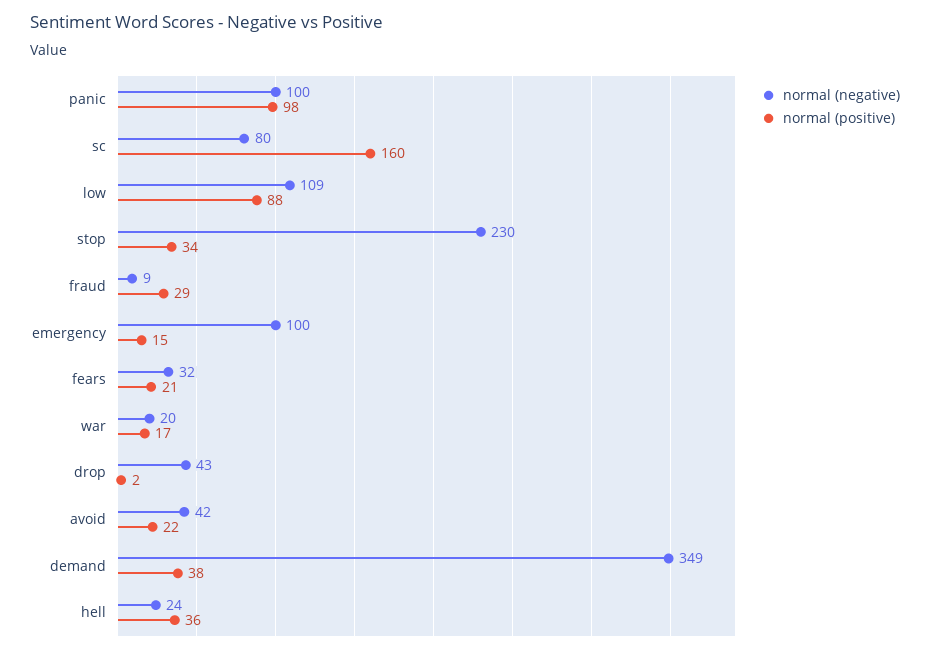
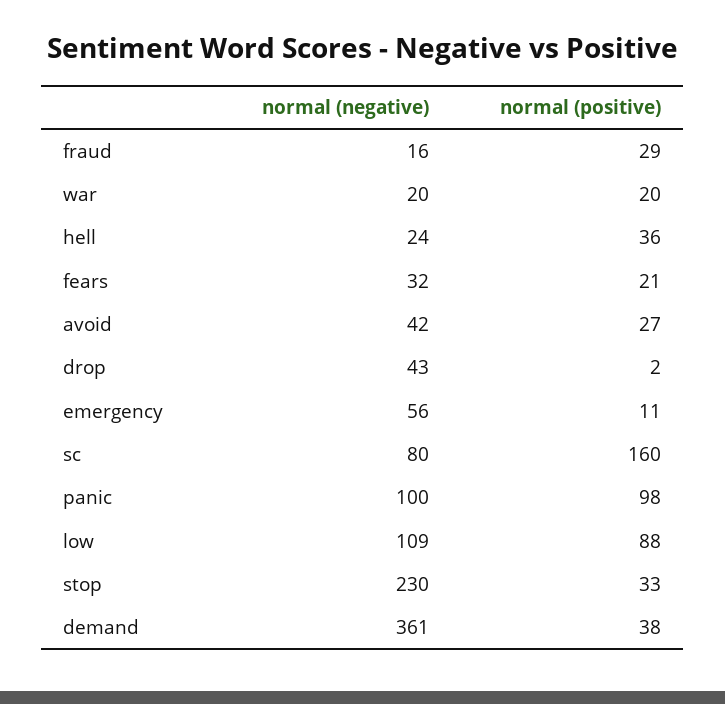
normal (positive), stop: 34 -> 33
normal (negative), fraud: 9 -> 16
normal (negative), emergency: 100 -> 56
normal (positive), emergency: 15 -> 11
normal (positive), war: 17 -> 20
normal (positive), avoid: 22 -> 27
normal (negative), demand: 349 -> 361

